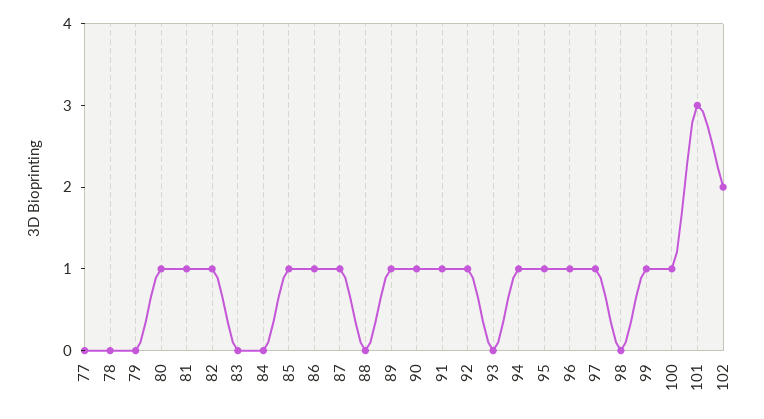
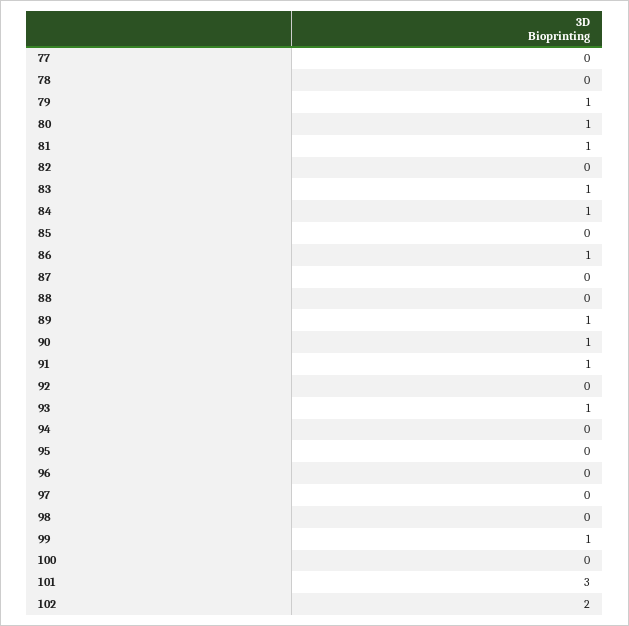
79: 0 -> 1
82: 1 -> 0
83: 0 -> 1
84: 0 -> 1
85: 1 -> 0
87: 1 -> 0
92: 1 -> 0
93: 0 -> 1
94: 1 -> 0
95: 1 -> 0
96: 1 -> 0
97: 1 -> 0
100: 1 -> 0

